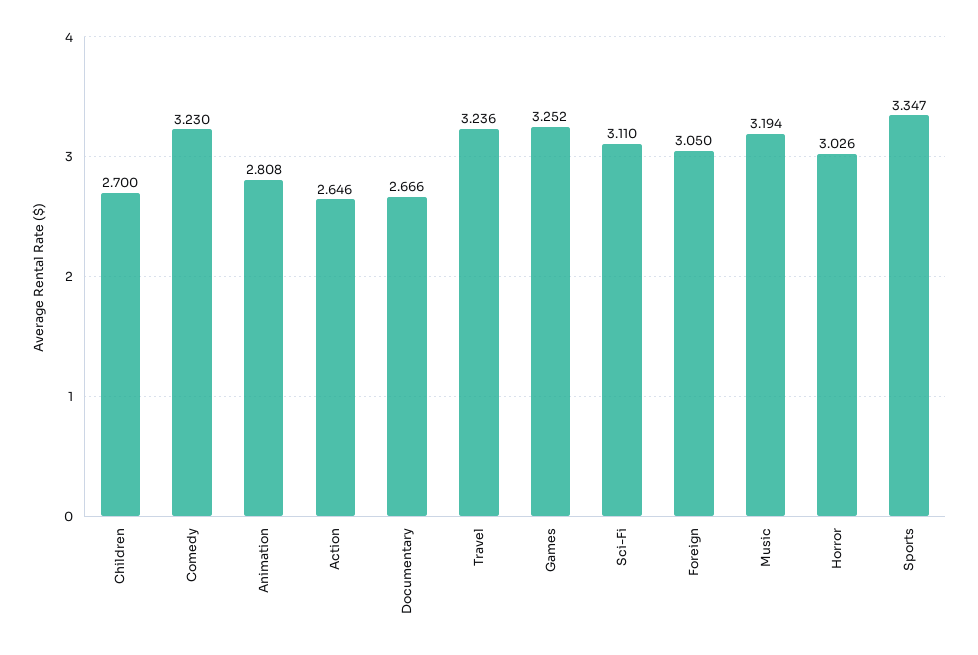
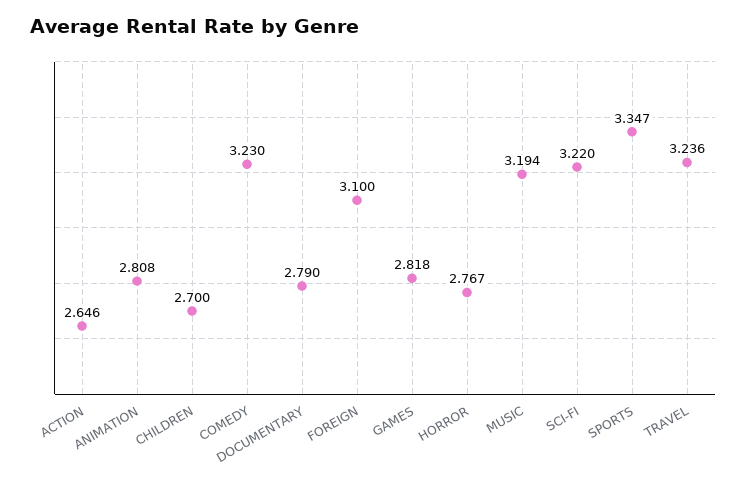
Documentary: 2.666 -> 2.79
Games: 3.252 -> 2.818
Sci-Fi: 3.11 -> 3.22
Foreign: 3.05 -> 3.1
Horror: 3.026 -> 2.767

